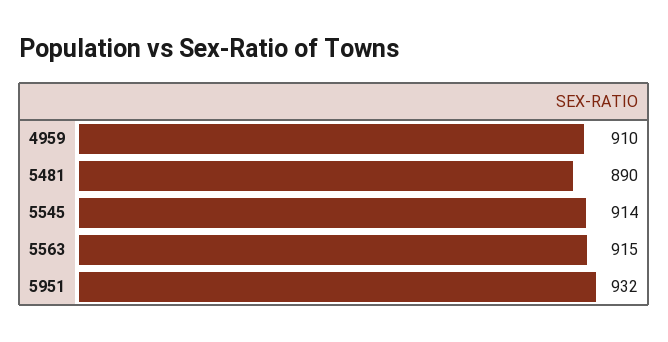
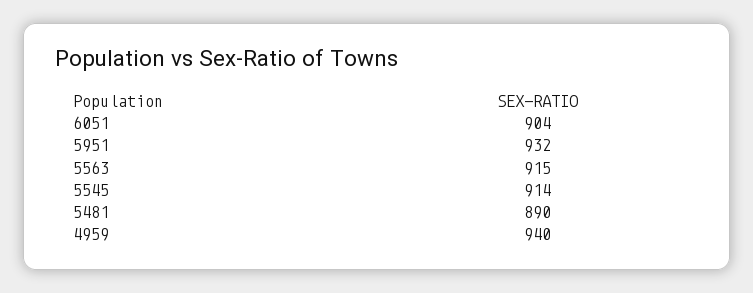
4959: 910 -> 940
6051: none -> 904

